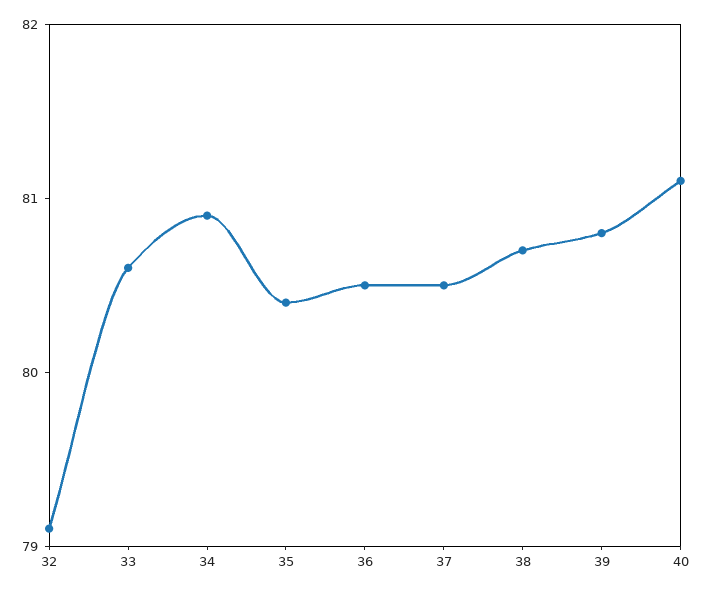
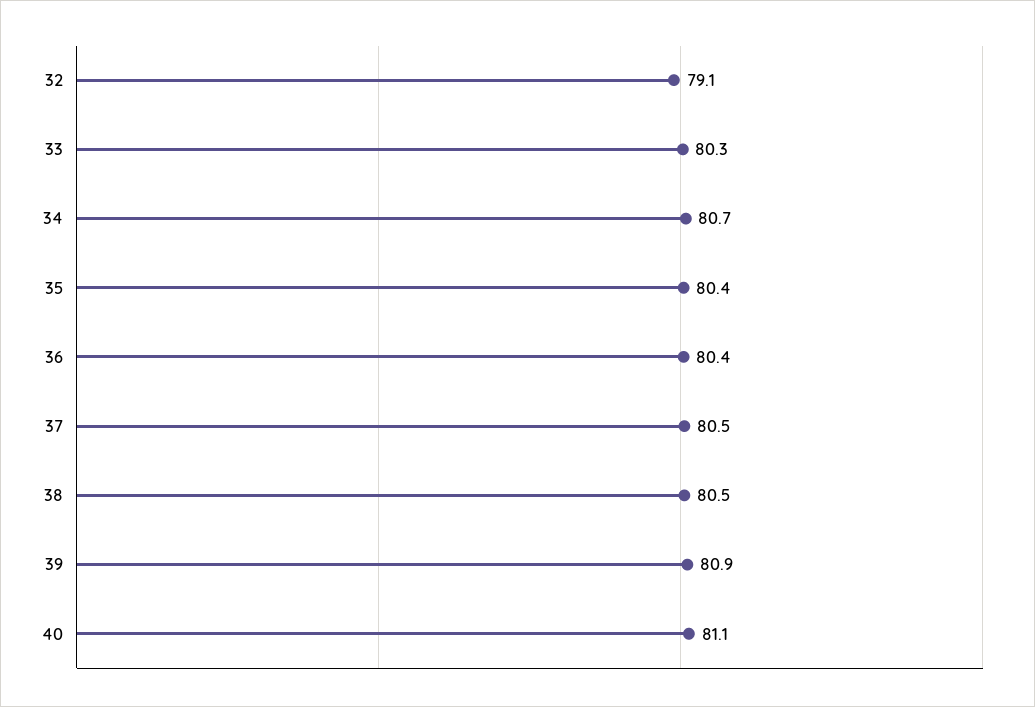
33: 80.6 -> 80.3
34: 80.9 -> 80.7
36: 80.5 -> 80.4
38: 80.7 -> 80.5
39: 80.8 -> 80.9

